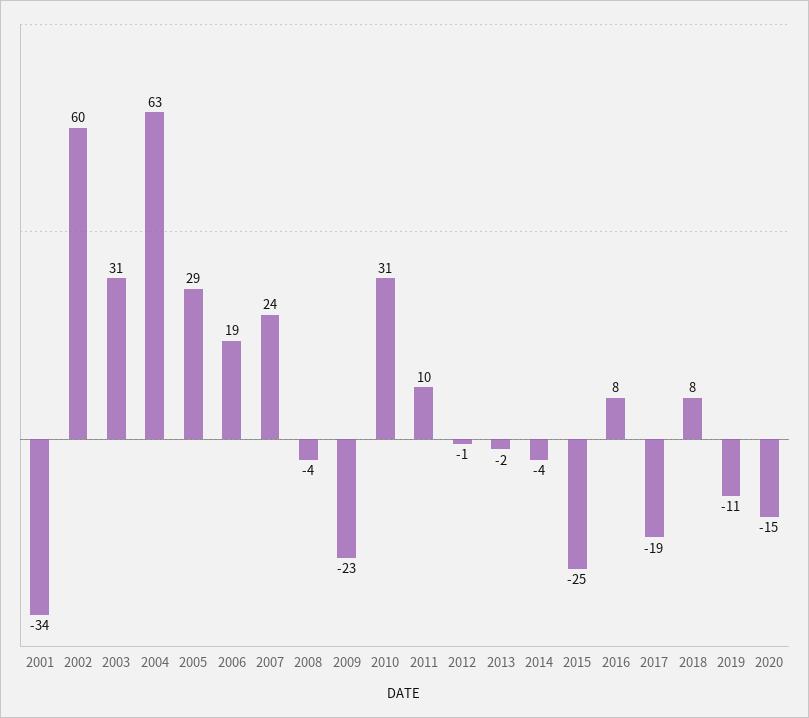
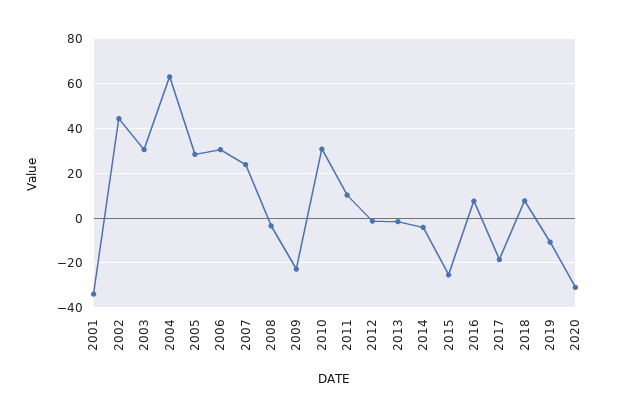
2002: 60 -> 45
2006: 19 -> 30
2020: -15 -> -30

